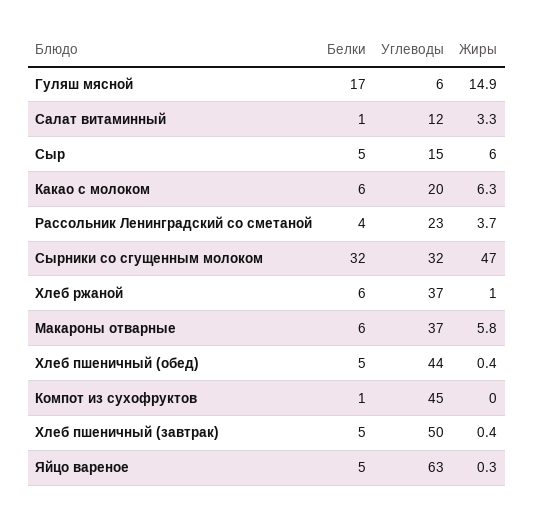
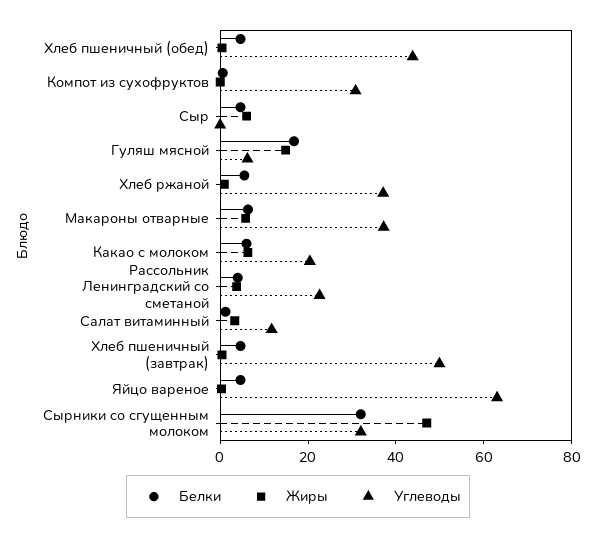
Углеводы, Сыр: 15 -> 0
Углеводы, Компот из сухофруктов: 45 -> 30

